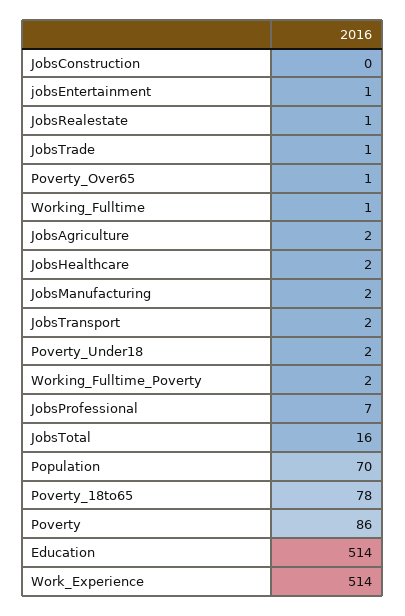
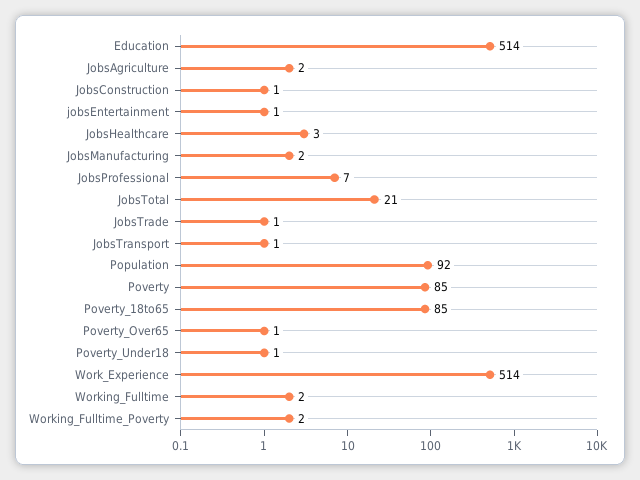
JobsConstruction: 0 -> 1
JobsRealestate: 1 -> none
Working_Fulltime: 1 -> 2
JobsHealthcare: 2 -> 3
JobsTransport: 2 -> 1
Poverty_Under18: 2 -> 1
JobsTotal: 16 -> 21
Population: 70 -> 92
Poverty_18to65: 78 -> 85
Poverty: 86 -> 85

